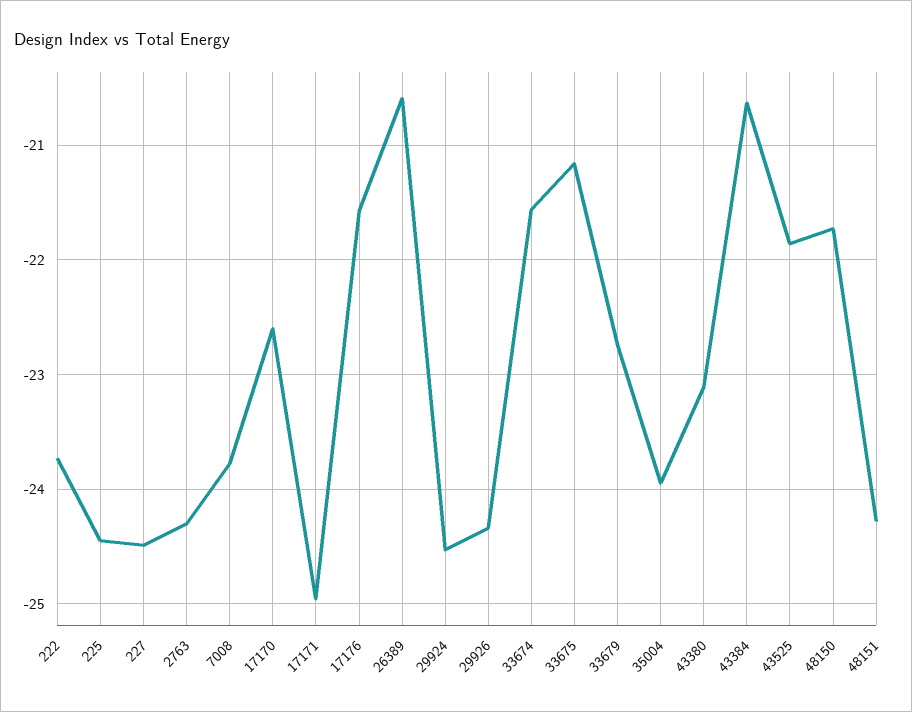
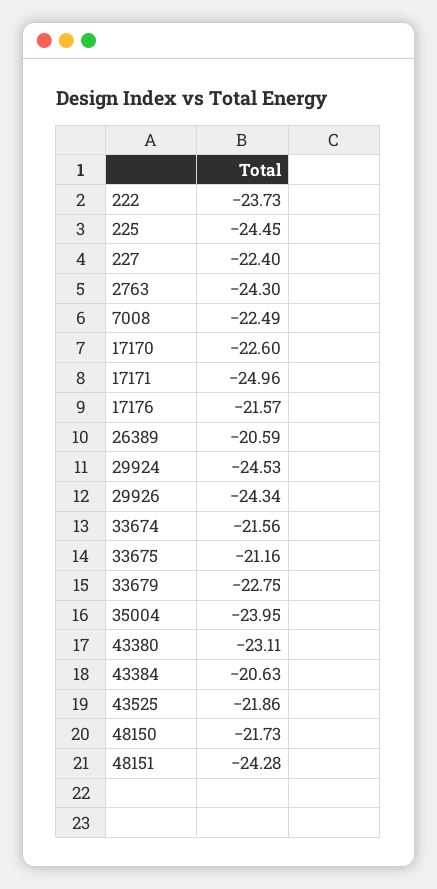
227: -24.5 -> -22.4
7008: -23.8 -> -22.49

